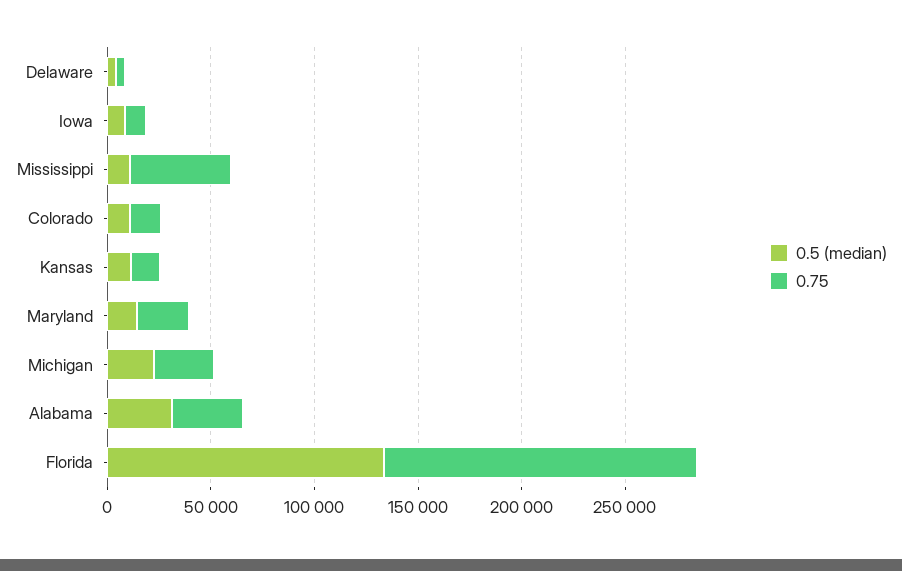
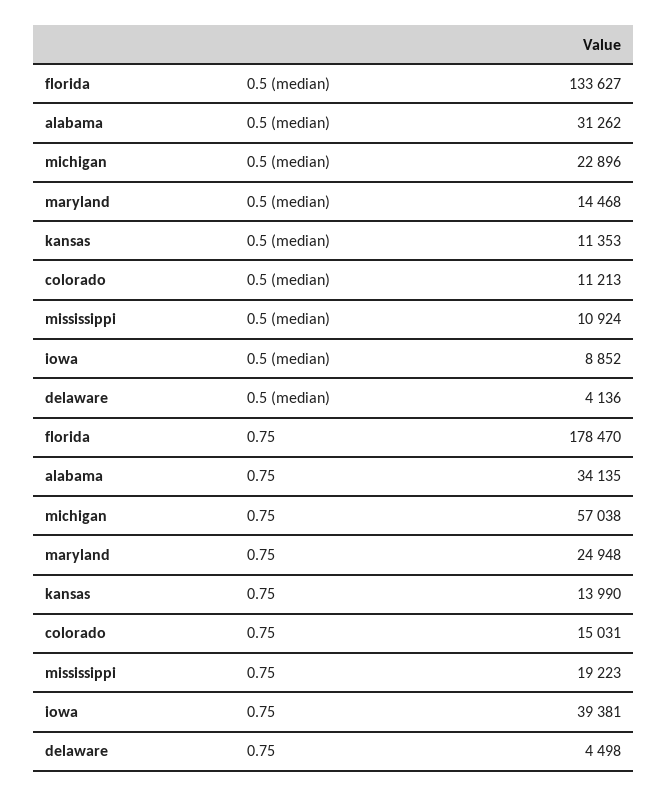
0.75, Iowa: 10000 -> 39381
0.75, Mississippi: 50000 -> 19223
0.75, Michigan: 30000 -> 57038
0.75, Florida: 150000 -> 178470

